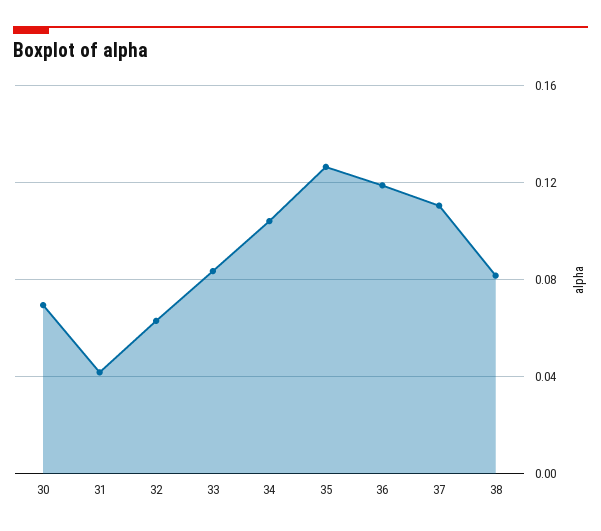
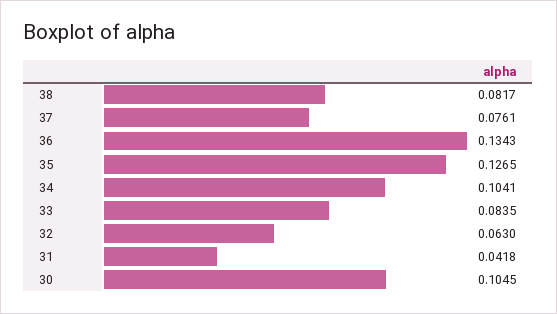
30: 0.07 -> 0.1045
36: 0.12 -> 0.1343
37: 0.11 -> 0.0761

